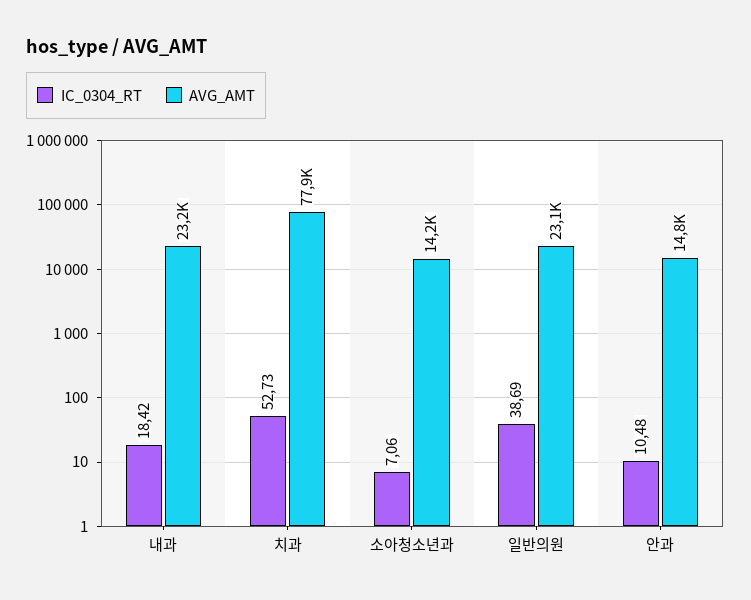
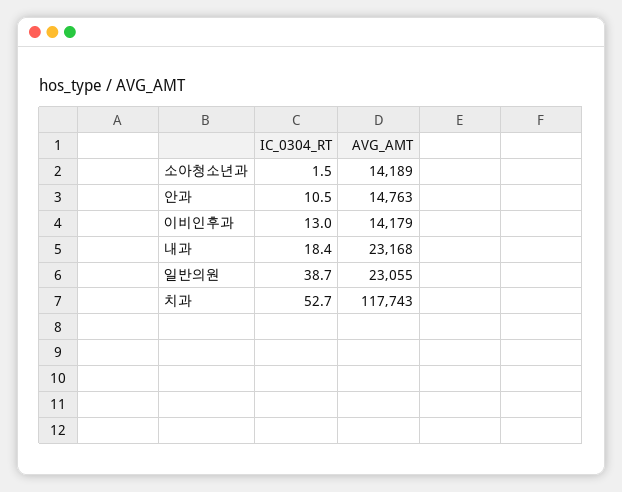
AVG_AMT, 치과: 77900 -> 117743
IC_0304_RT, 소아청소년과: 7.06 -> 1.5
IC_0304_RT, 이비인후과: none -> 13
AVG_AMT, 이비인후과: none -> 14179

